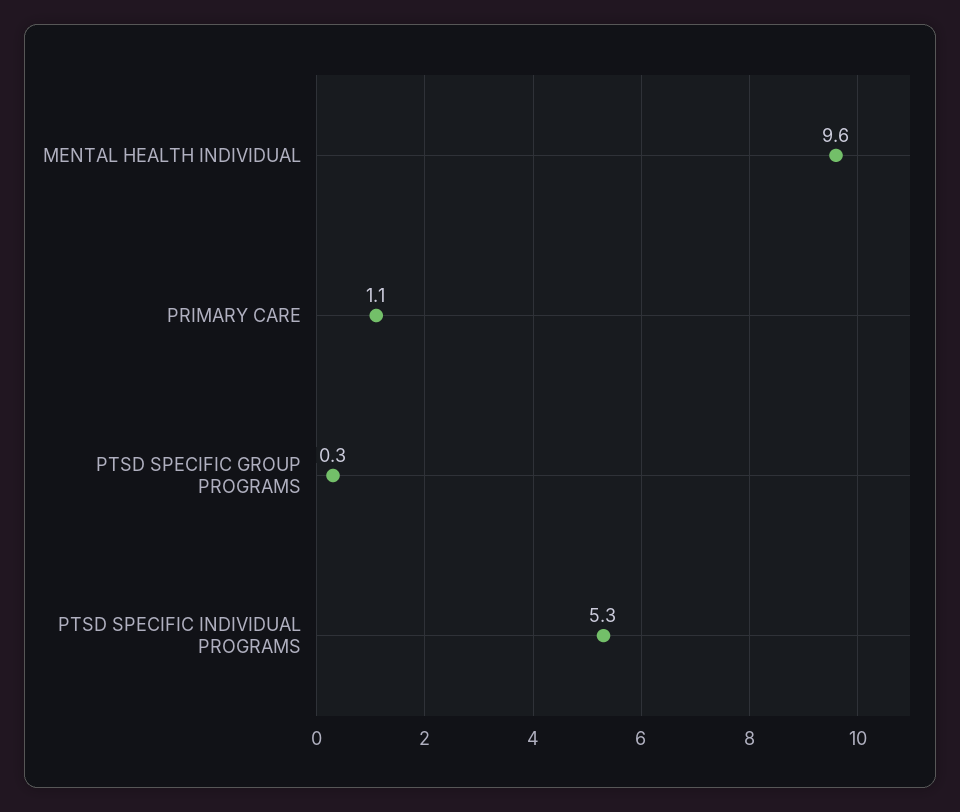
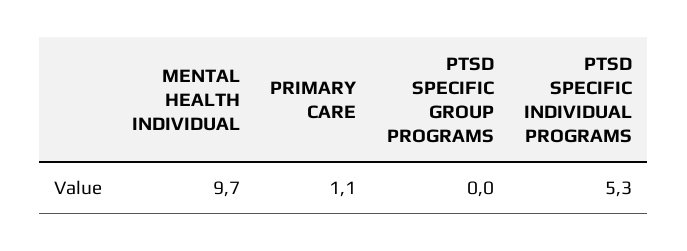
MENTAL HEALTH INDIVIDUAL: 9.6 -> 9.7
PTSD SPECIFIC GROUP PROGRAMS: 0.3 -> 0

